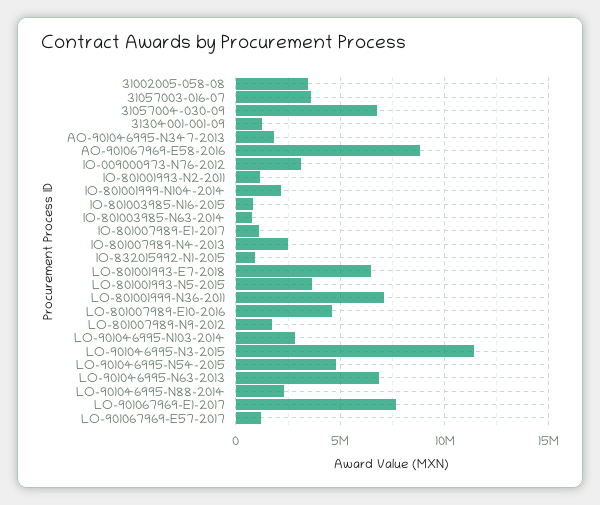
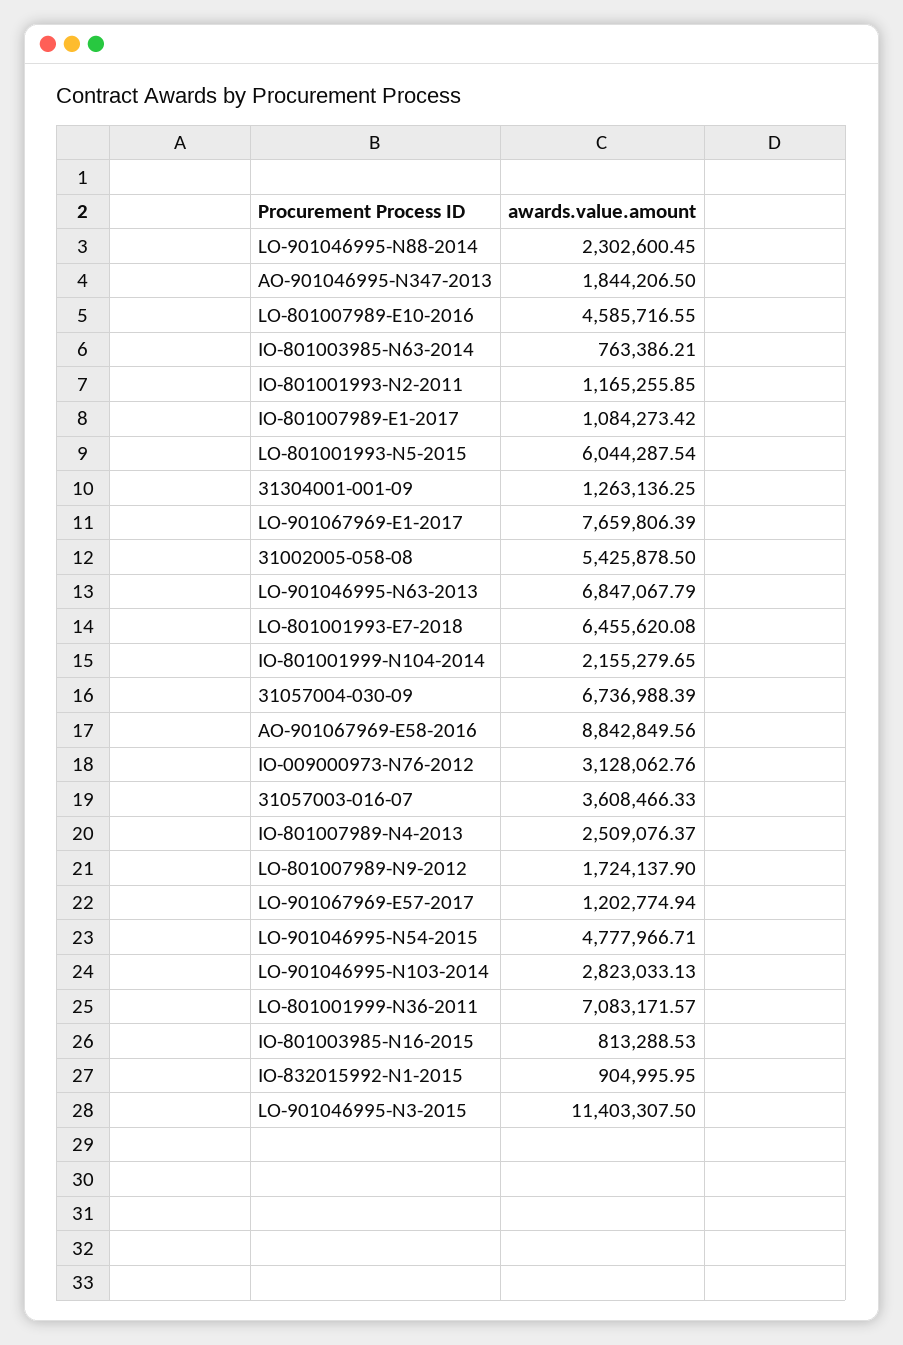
31002005-058-08: 3500000 -> 5425878.5
LO-801001993-N5-2015: 3500000 -> 6044287.54

